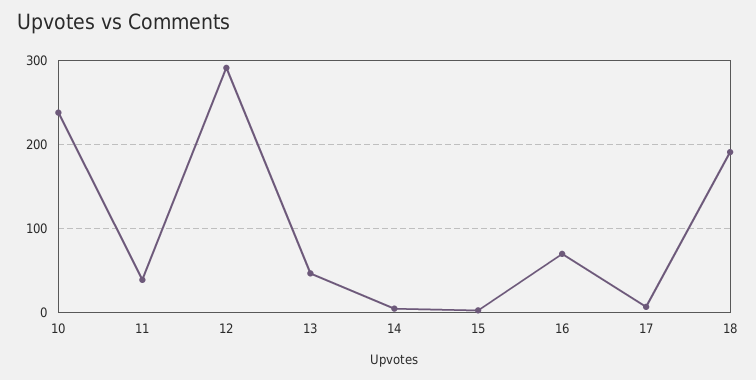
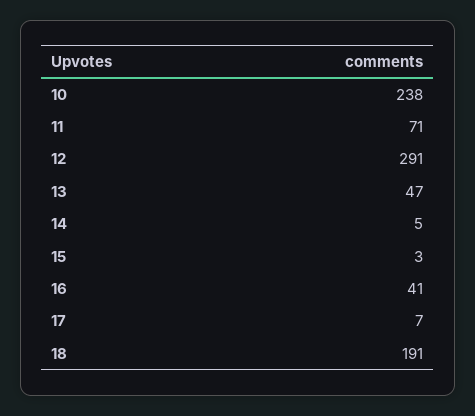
11: 40 -> 71
16: 70 -> 41

